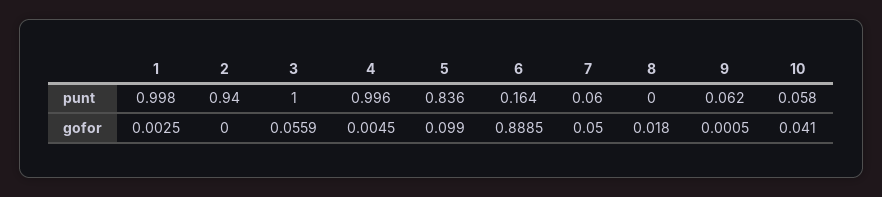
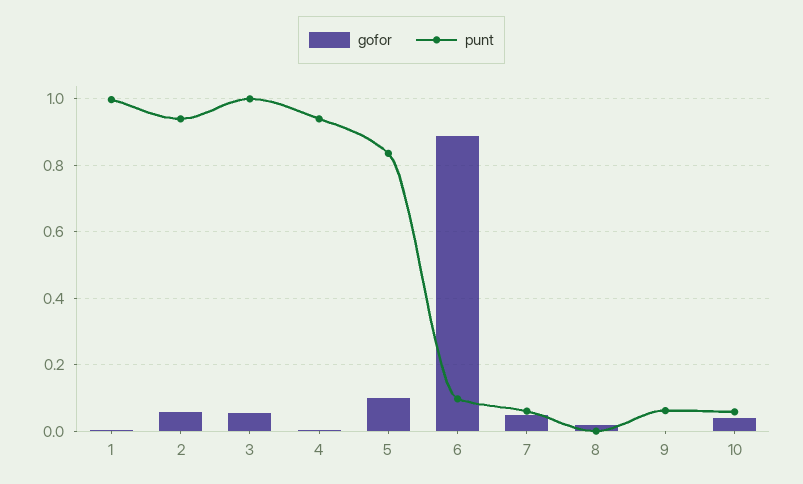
punt, 4: 0.996 -> 0.94
punt, 6: 0.164 -> 0.1
gofor, 2: 0 -> 0.06

